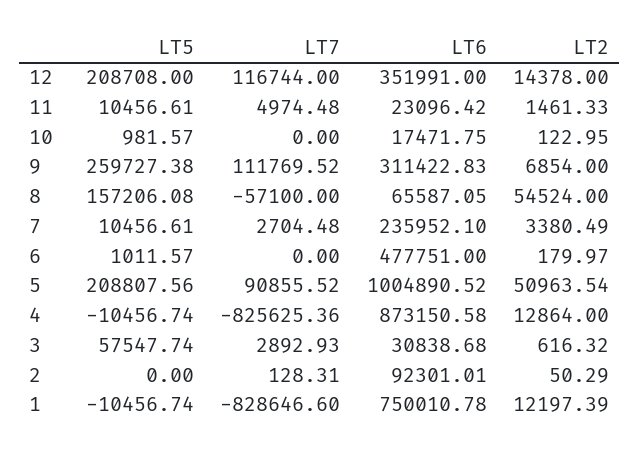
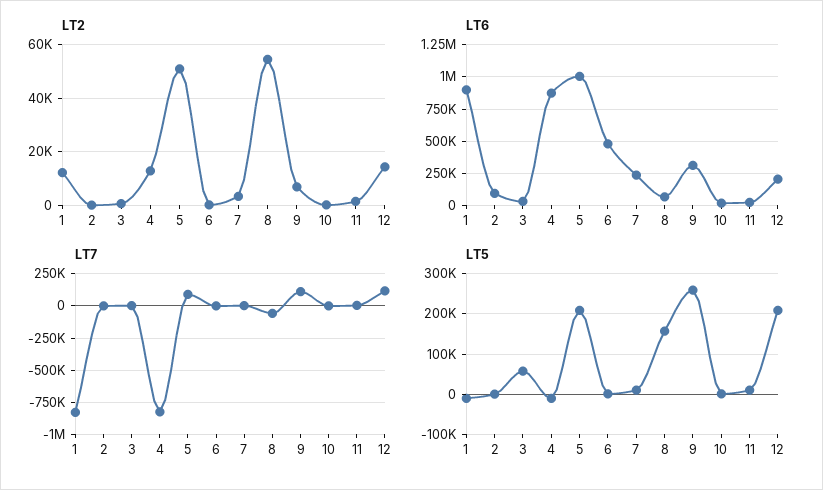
LT6, 12: 351991 -> 200000
LT6, 1: 750010.78 -> 900000

